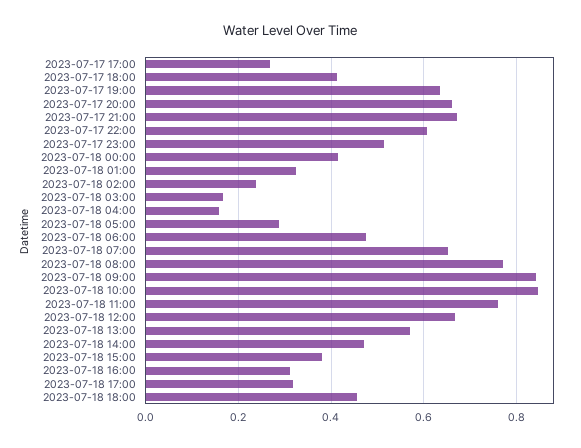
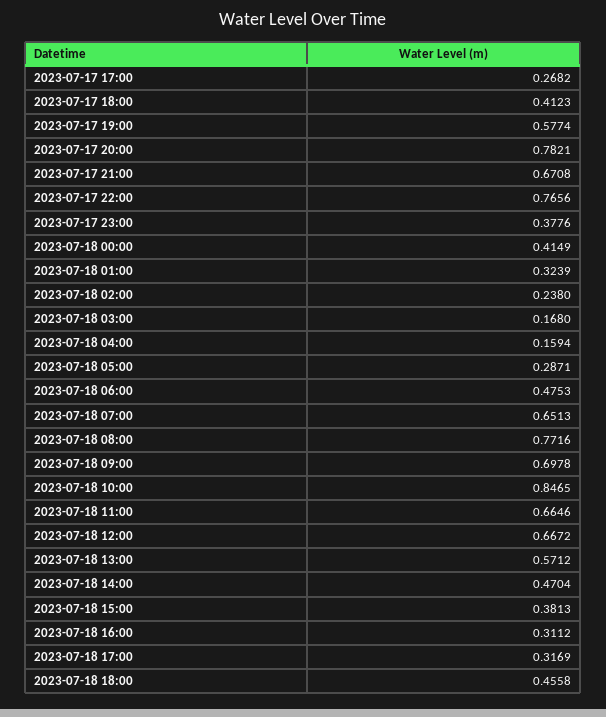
2023-07-17 19:00: 0.64 -> 0.5774
2023-07-17 20:00: 0.66 -> 0.7821
2023-07-17 22:00: 0.6 -> 0.7656
2023-07-17 23:00: 0.52 -> 0.3776
2023-07-18 09:00: 0.84 -> 0.6978
2023-07-18 11:00: 0.76 -> 0.6646

